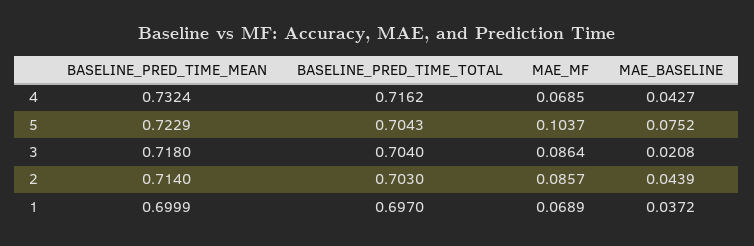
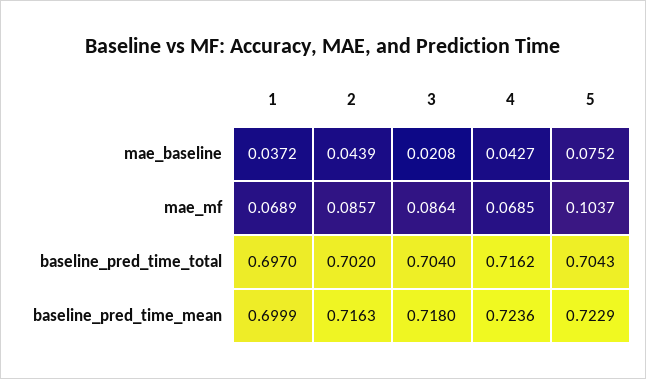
BASELINE_PRED_TIME_MEAN, 4: 0.7324 -> 0.7236
BASELINE_PRED_TIME_MEAN, 2: 0.714 -> 0.7163
BASELINE_PRED_TIME_TOTAL, 2: 0.703 -> 0.702

